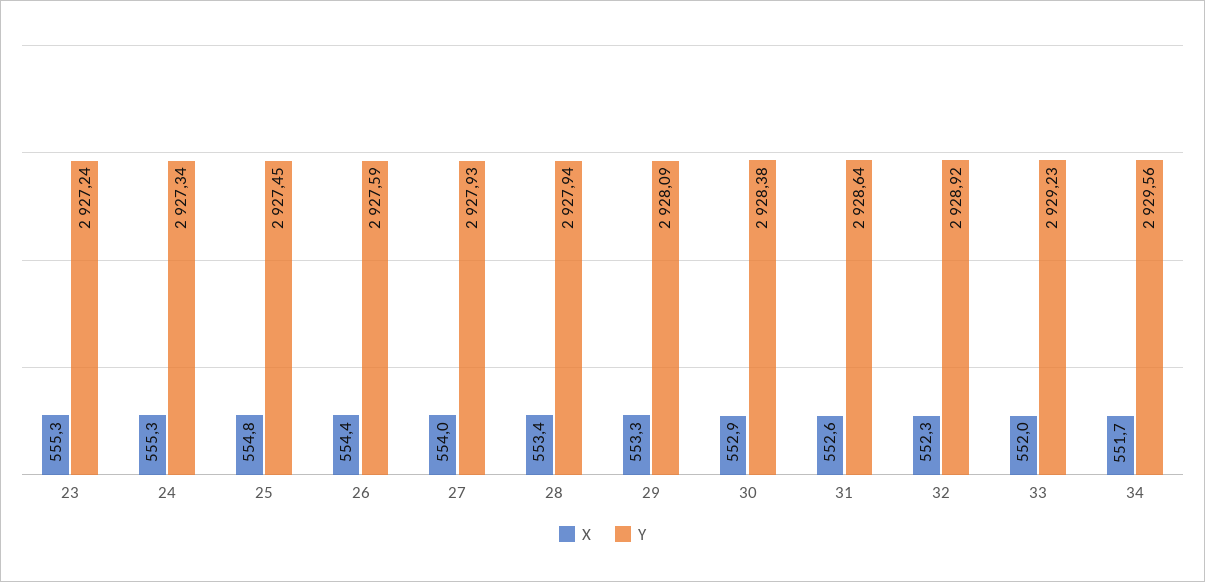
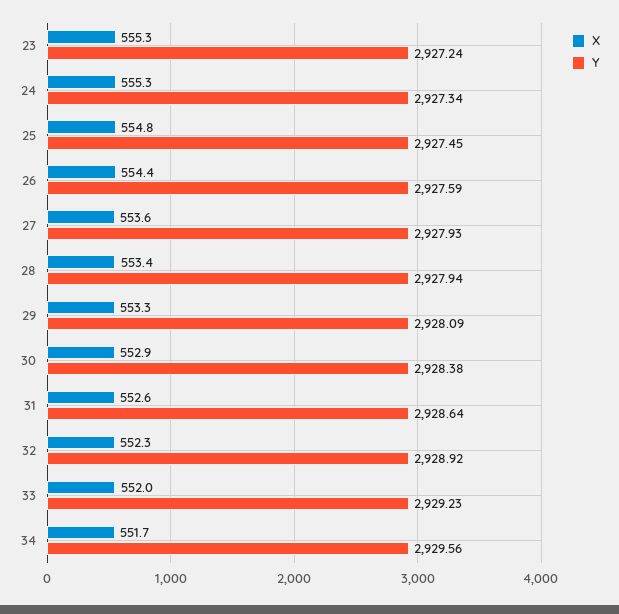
X, 27: 554 -> 553.6

